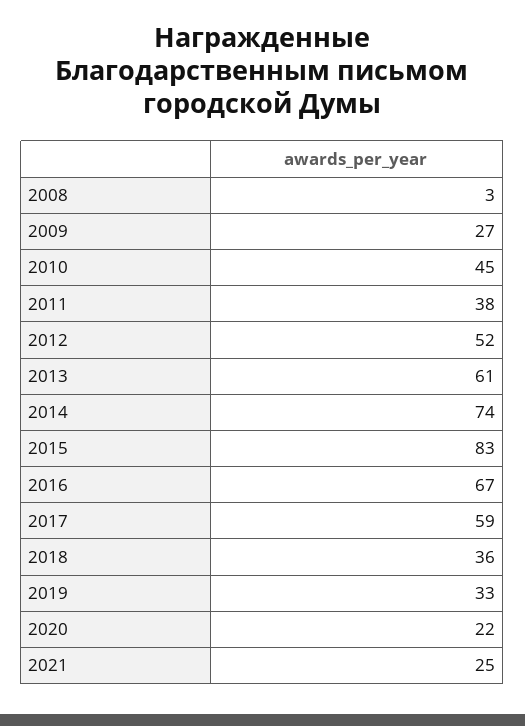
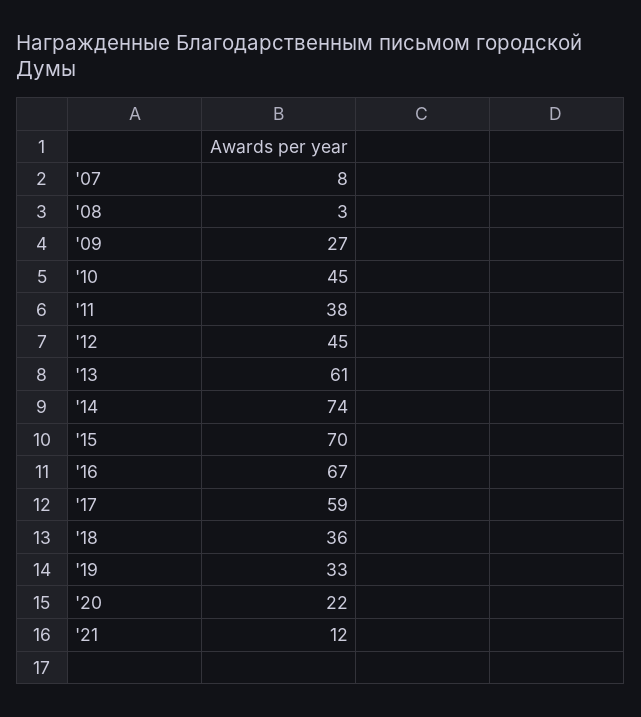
2012: 52 -> 45
2015: 83 -> 70
2021: 25 -> 12
'07: none -> 8

